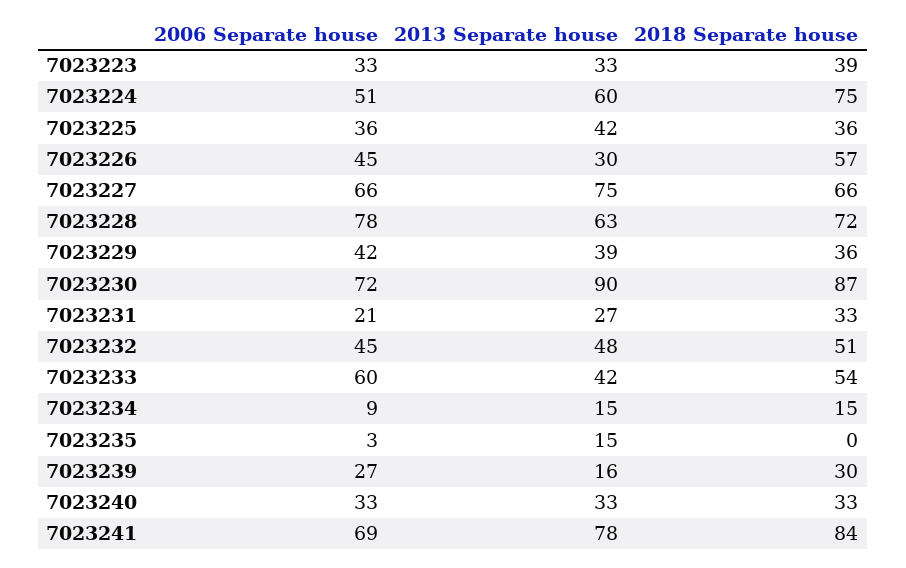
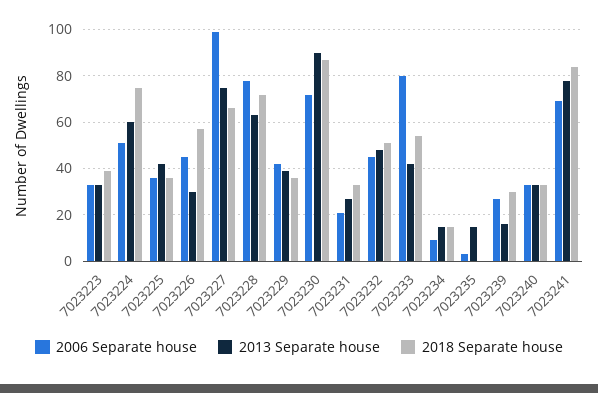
2006 Separate house, 7023227: 66 -> 100
2006 Separate house, 7023233: 60 -> 80

